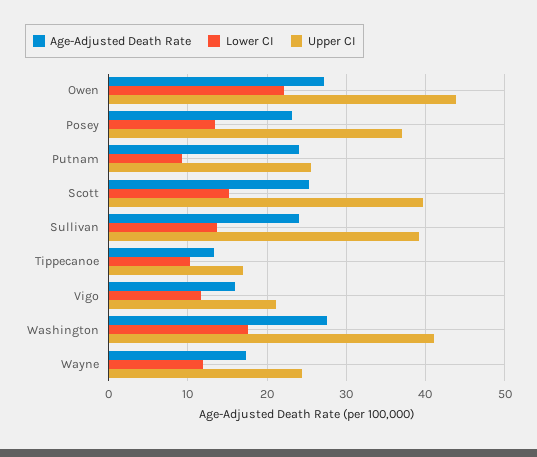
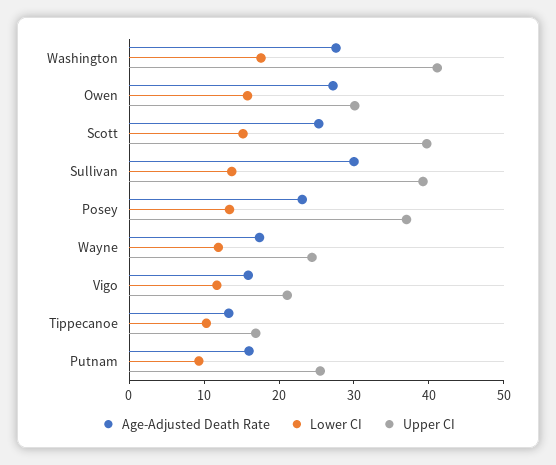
Lower CI, Owen: 22 -> 16
Upper CI, Owen: 44 -> 30
Age-Adjusted Death Rate, Putnam: 24 -> 16
Age-Adjusted Death Rate, Sullivan: 24 -> 30

